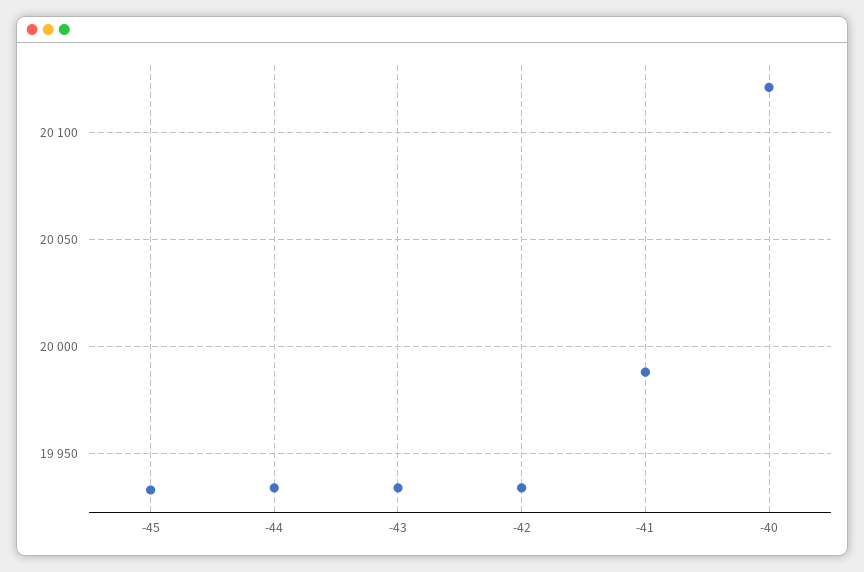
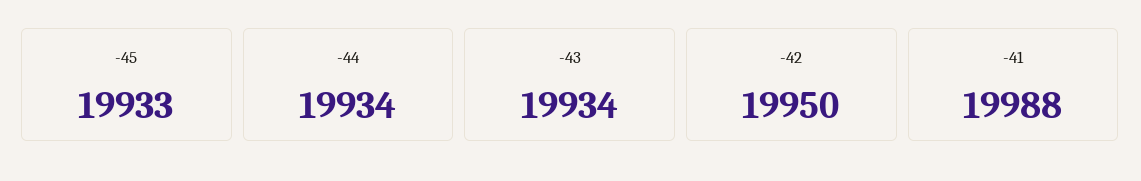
-42: 19935 -> 19950
-40: 20120 -> none

